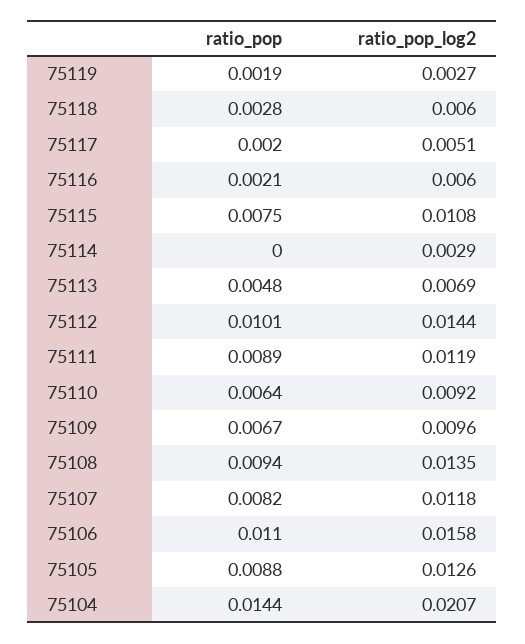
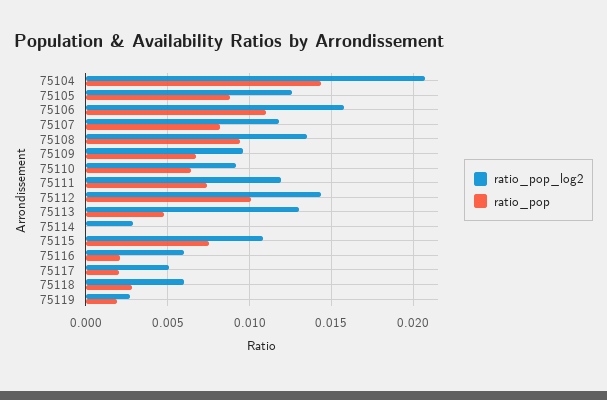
ratio_pop_log2, 75113: 0.0069 -> 0.013
ratio_pop, 75111: 0.0089 -> 0.0075

